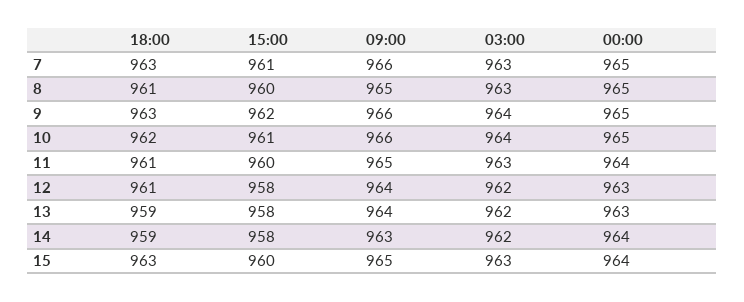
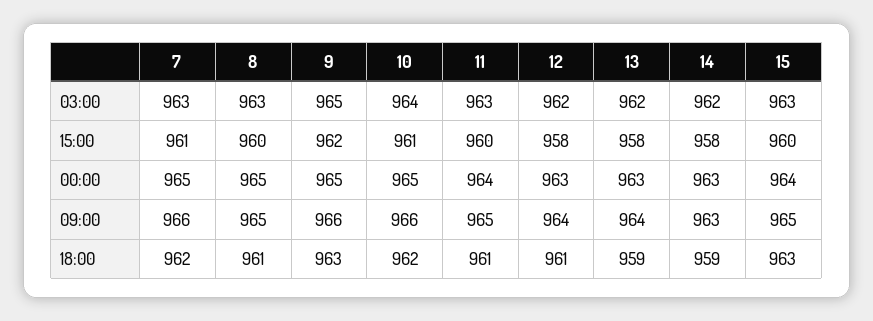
18:00, 7: 963 -> 962
03:00, 9: 964 -> 965
00:00, 14: 964 -> 963

